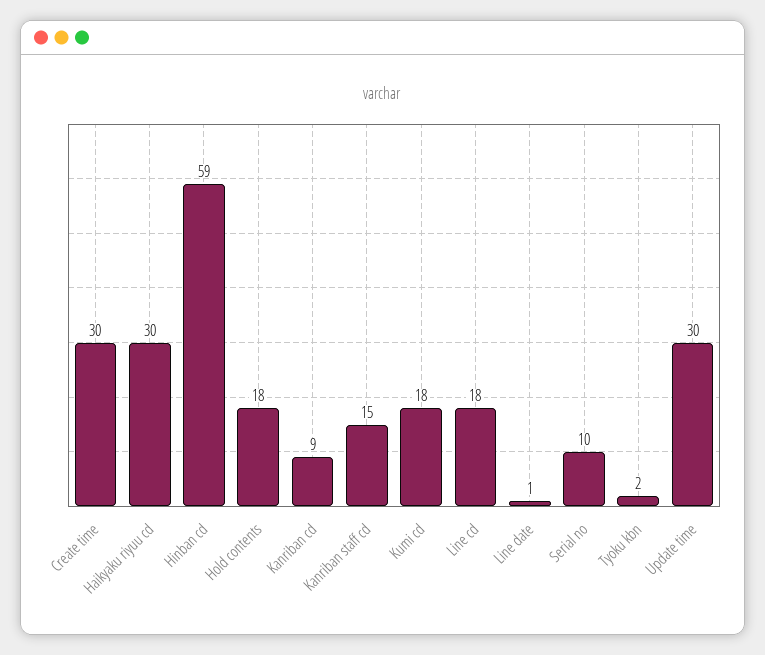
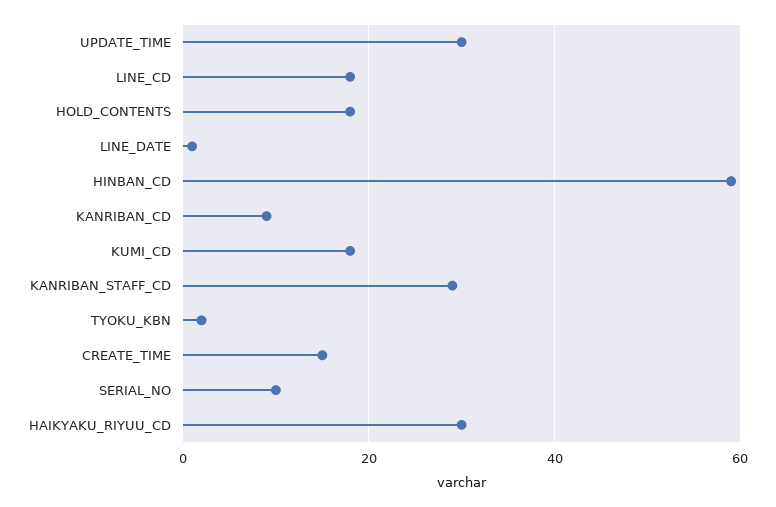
Create time: 30 -> 15
Kanriban staff cd: 15 -> 30

